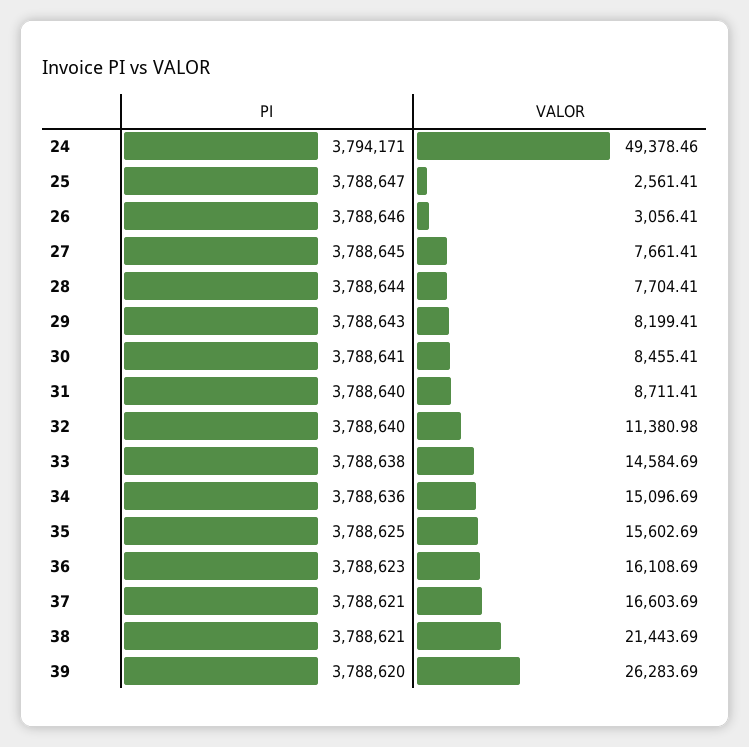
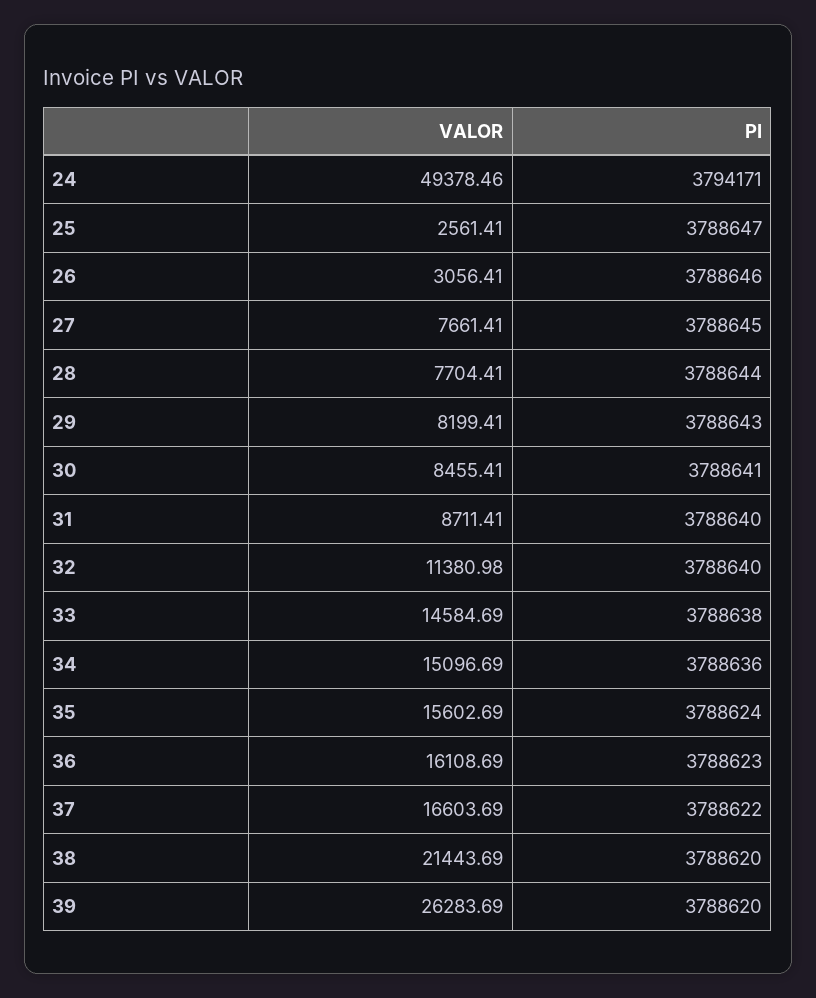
PI, 35: 3788625 -> 3788624
PI, 37: 3788621 -> 3788622
PI, 38: 3788621 -> 3788620

